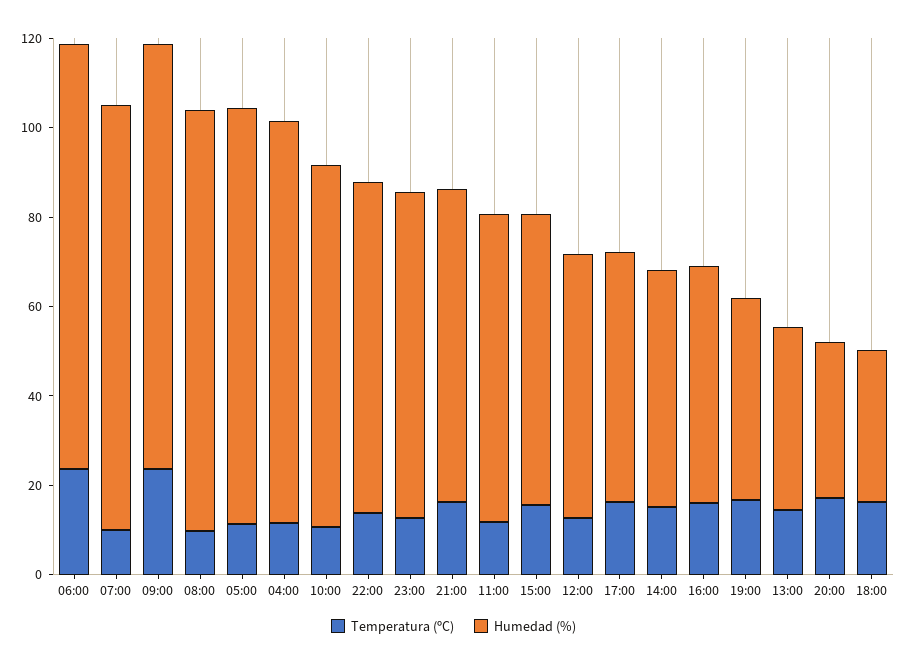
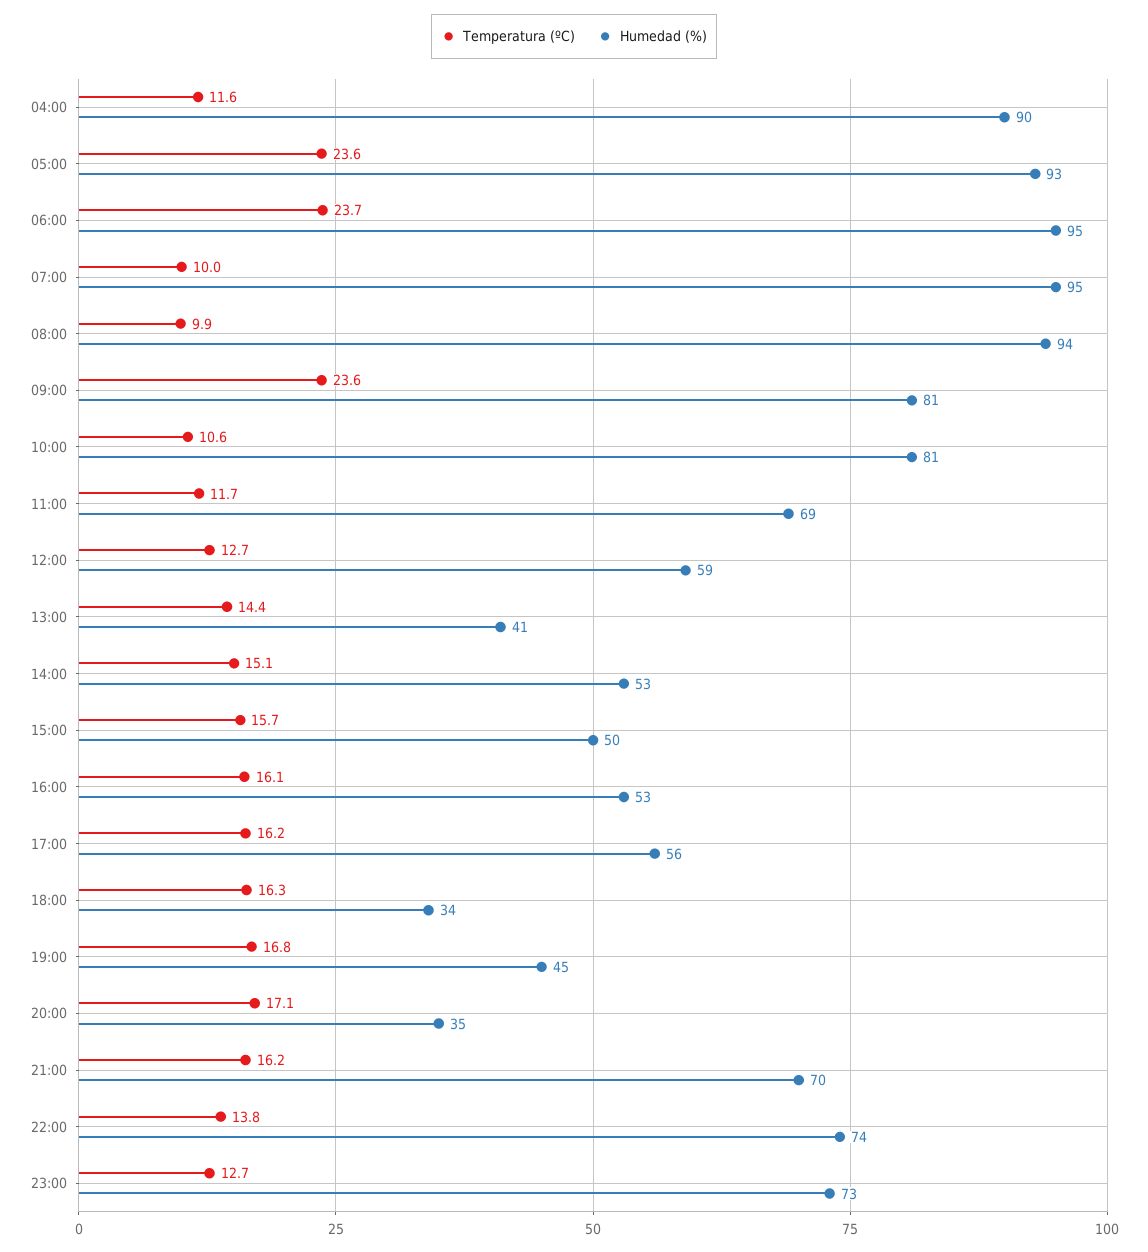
Humedad (%), 09:00: 95 -> 81
Temperatura (ºC), 05:00: 10 -> 23.6
Humedad (%), 15:00: 65 -> 50

